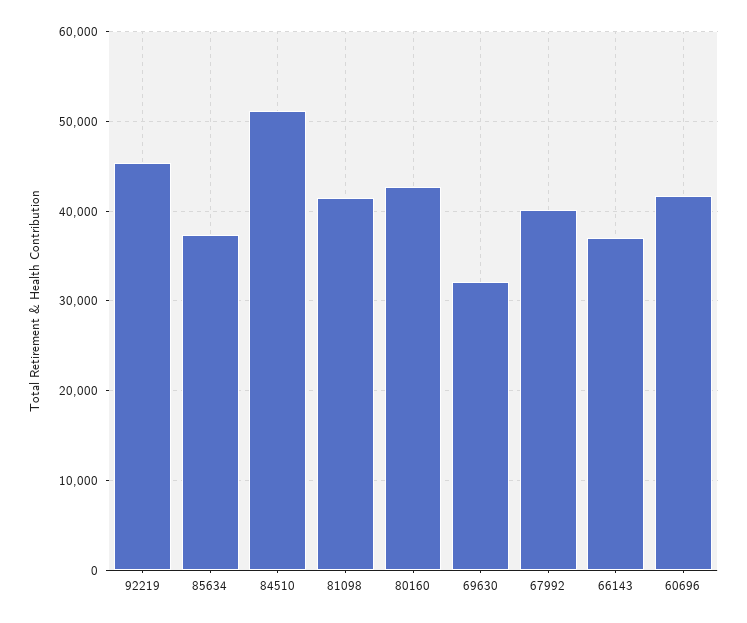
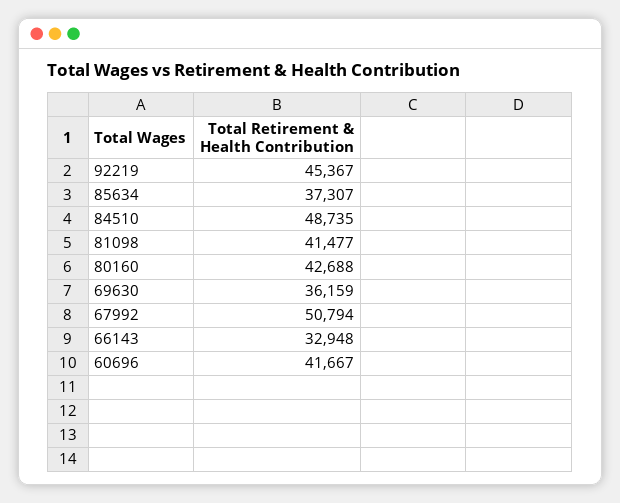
84510: 51000 -> 48735
69630: 32000 -> 36159
67992: 40000 -> 50794
66143: 37000 -> 32948

